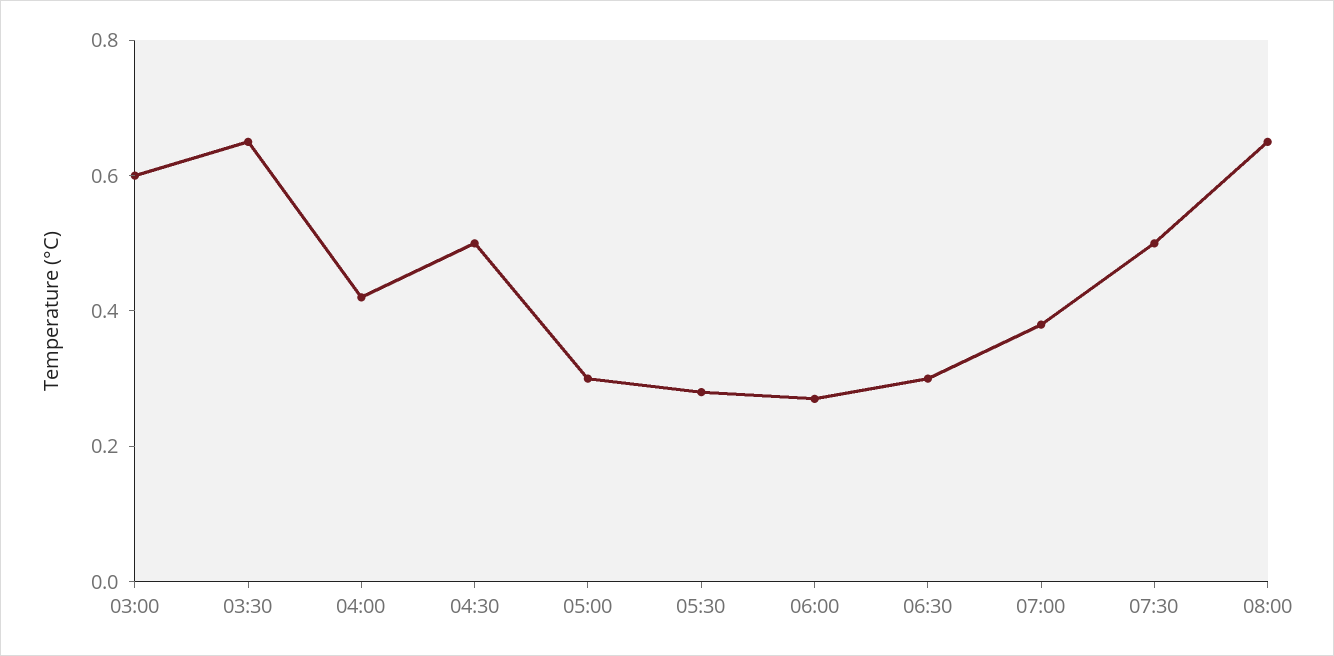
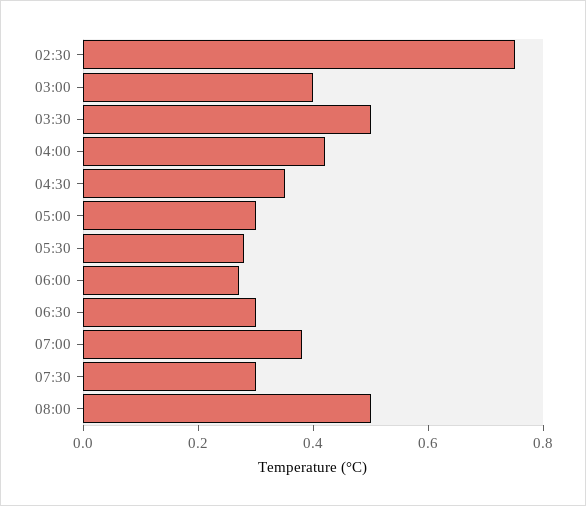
03:00: 0.6 -> 0.4
03:30: 0.65 -> 0.5
04:30: 0.5 -> 0.35
07:30: 0.5 -> 0.3
08:00: 0.65 -> 0.5
02:30: none -> 0.75

